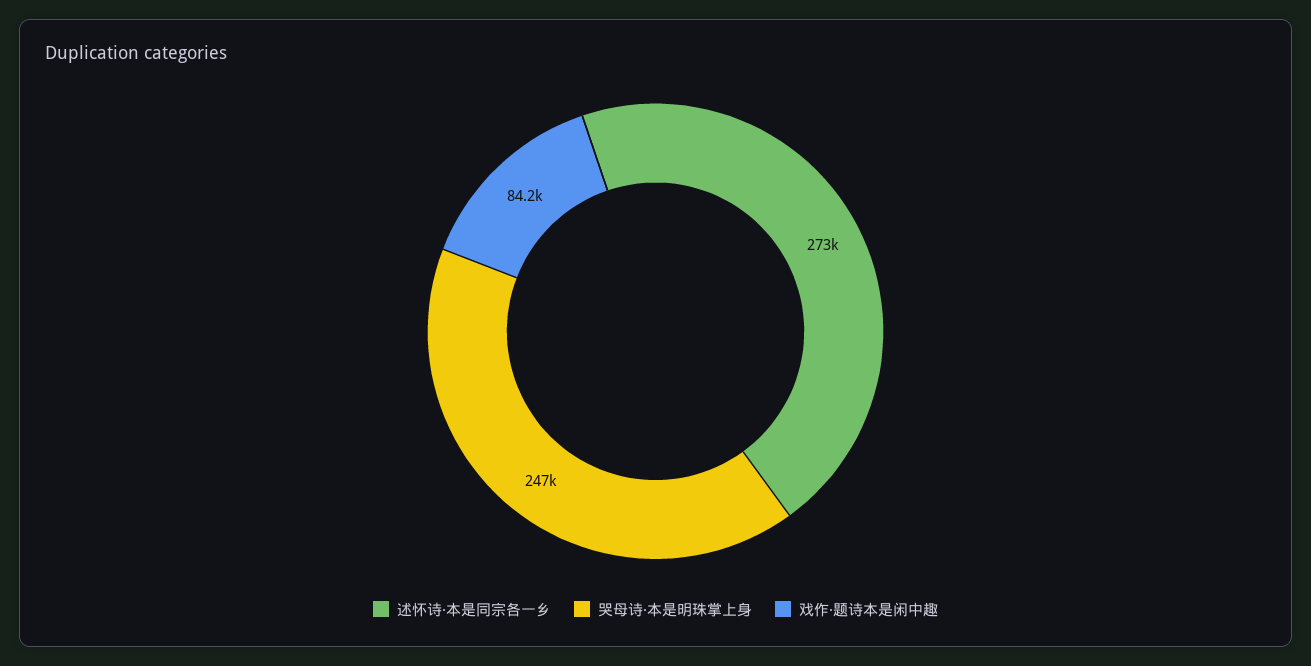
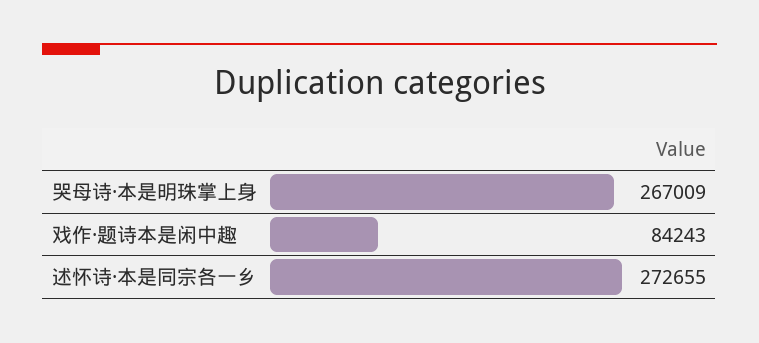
哭母诗·本是明珠掌上身: 247000 -> 267009

